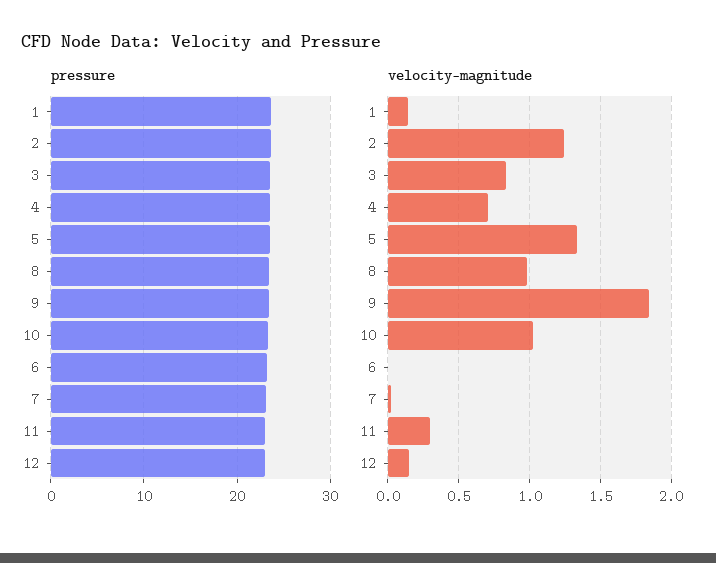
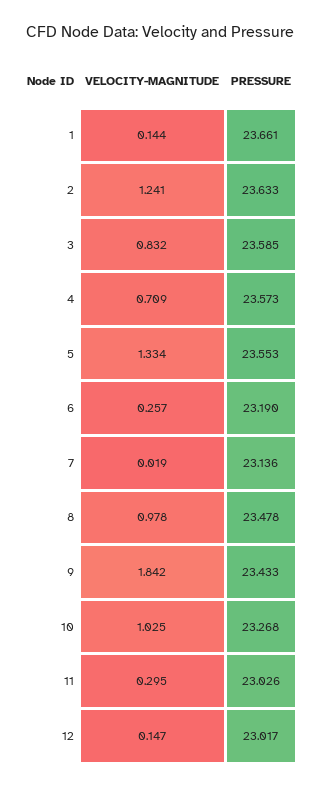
velocity-magnitude, 6: 0 -> 0.257

